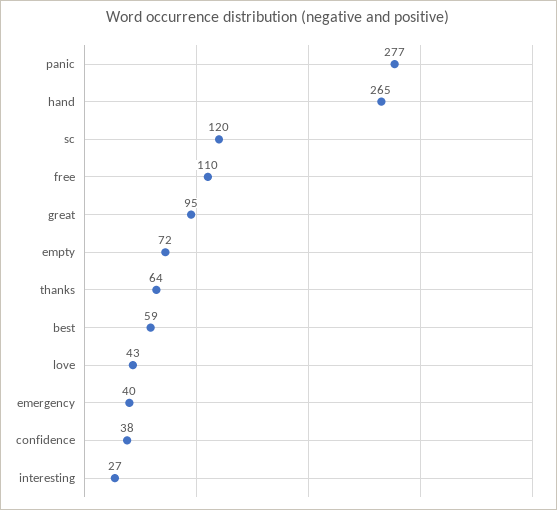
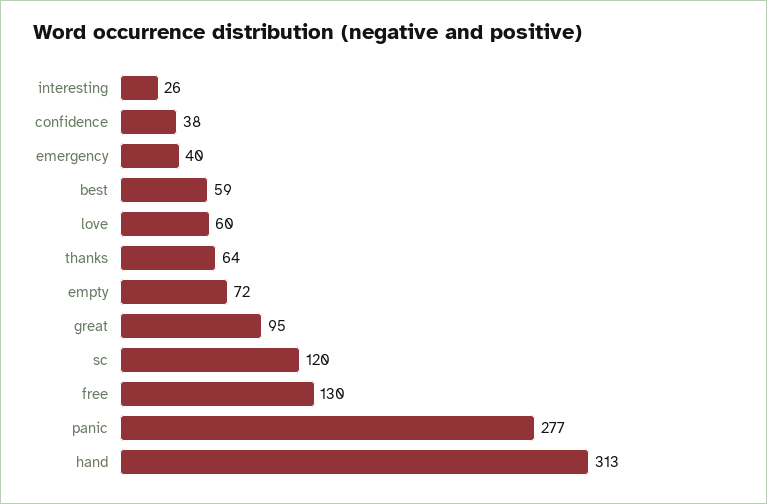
hand: 265 -> 313
free: 110 -> 130
love: 43 -> 60
interesting: 27 -> 26

